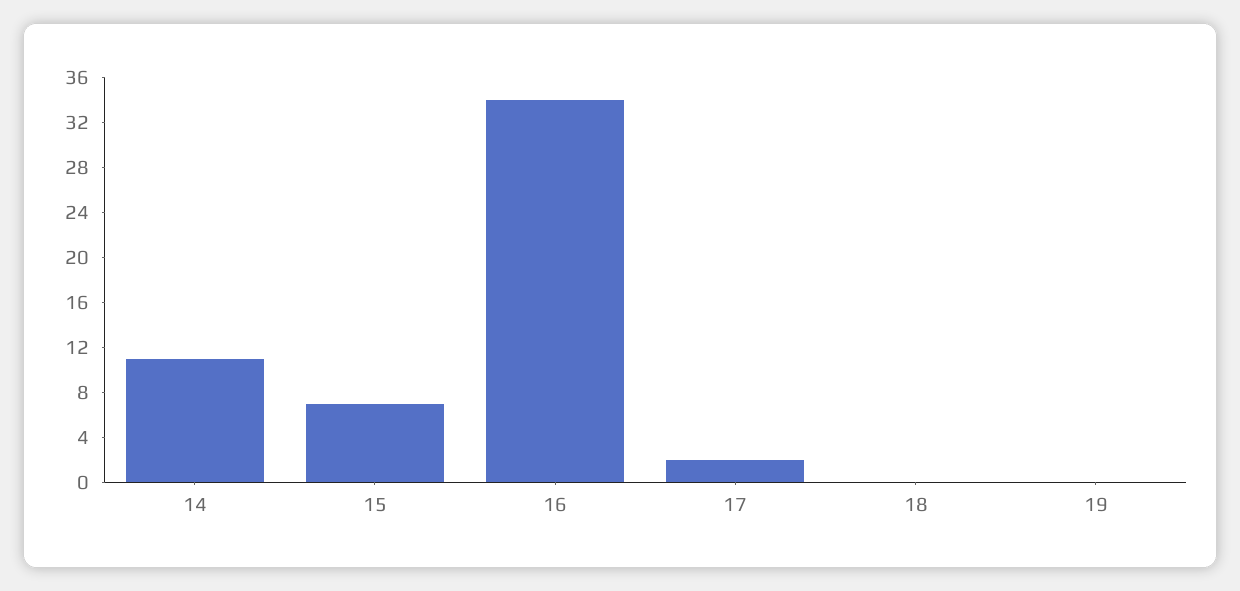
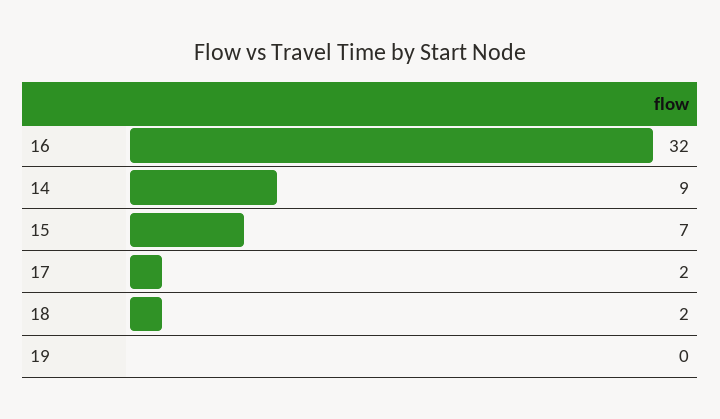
14: 11 -> 9
16: 34 -> 32
18: 0 -> 2

